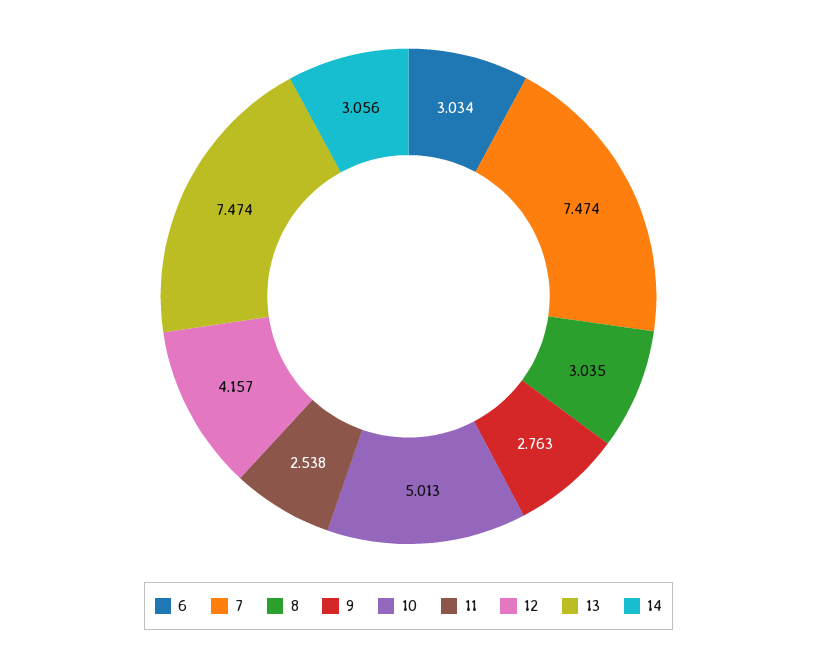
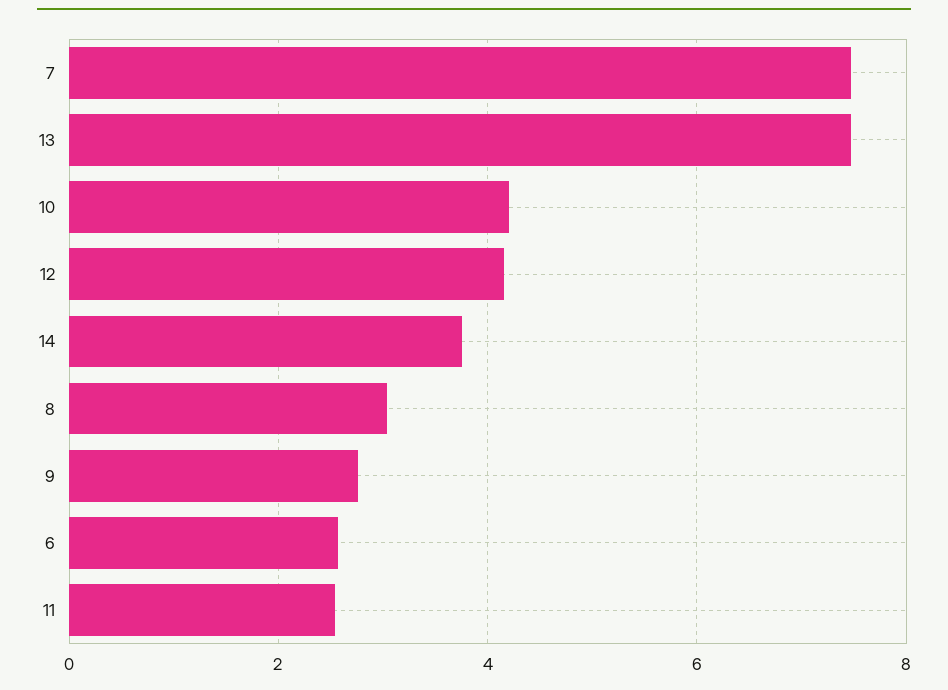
6: 3.034 -> 2.6
10: 5.013 -> 4.2
14: 3.056 -> 3.8

